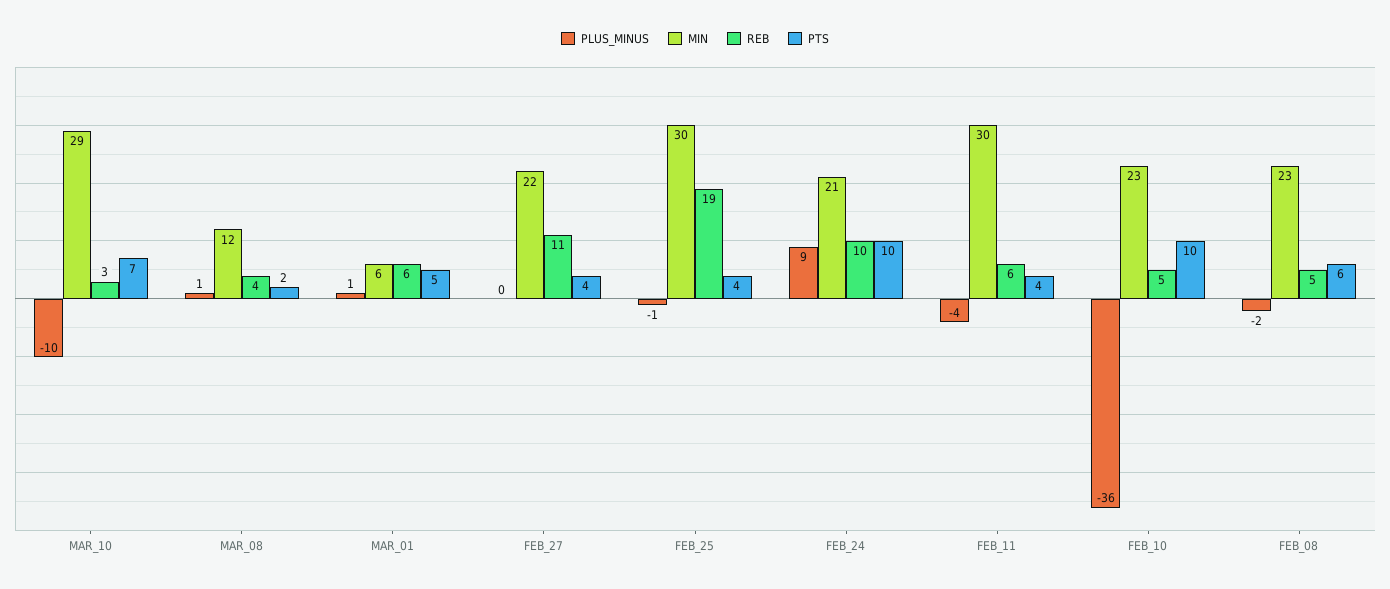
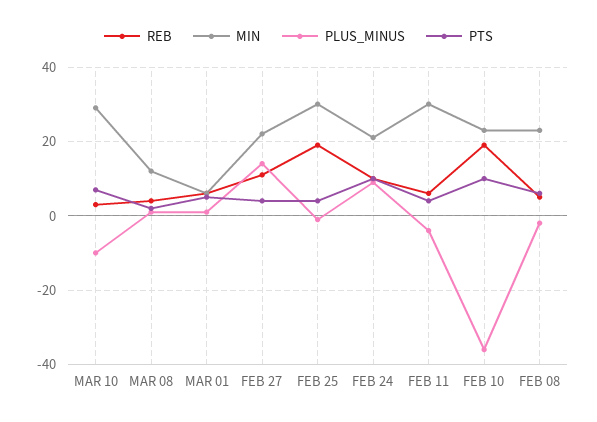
PLUS_MINUS, FEB_27: 0 -> 15
REB, FEB_10: 5 -> 20

